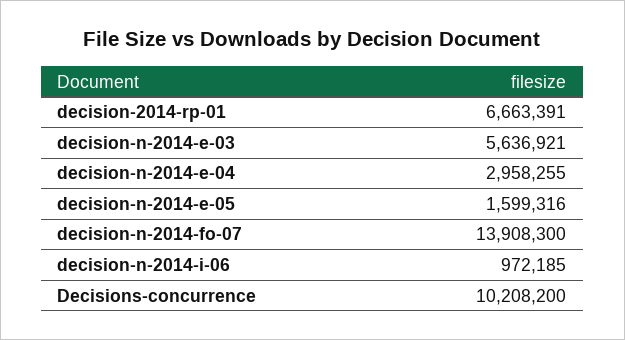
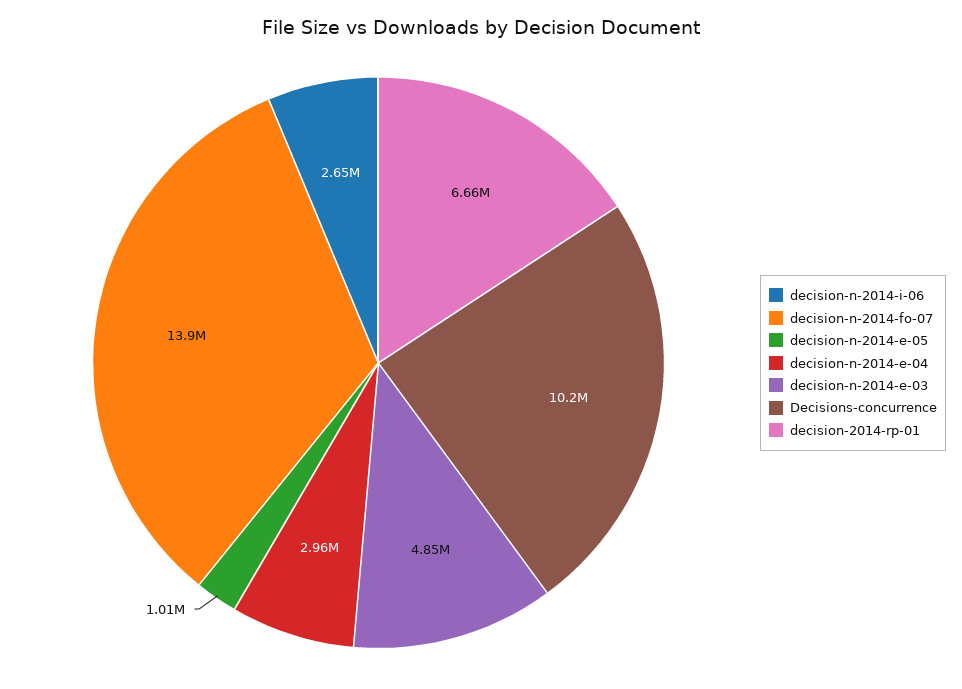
decision-n-2014-e-03: 5636921 -> 4850000
decision-n-2014-e-05: 1599316 -> 1010000
decision-n-2014-i-06: 972185 -> 2650000

